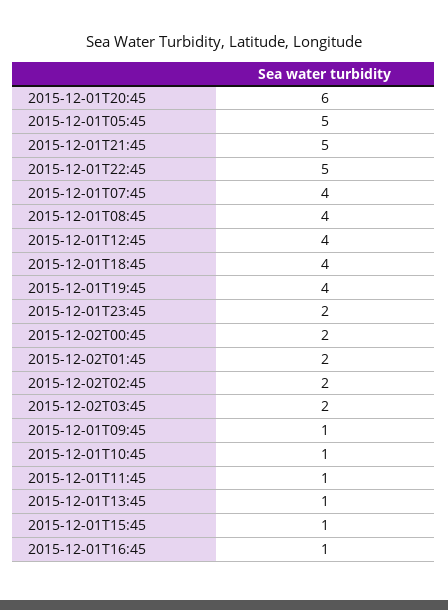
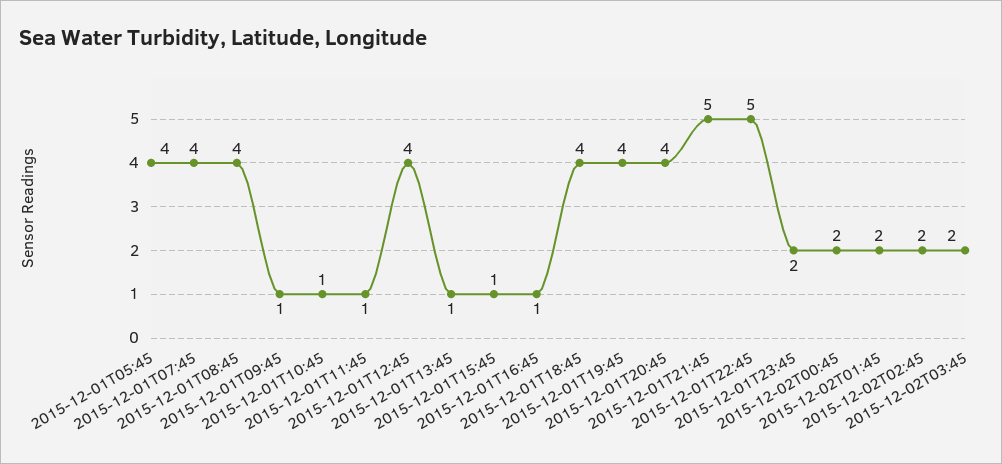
2015-12-01T20:45: 6 -> 4
2015-12-01T05:45: 5 -> 4

